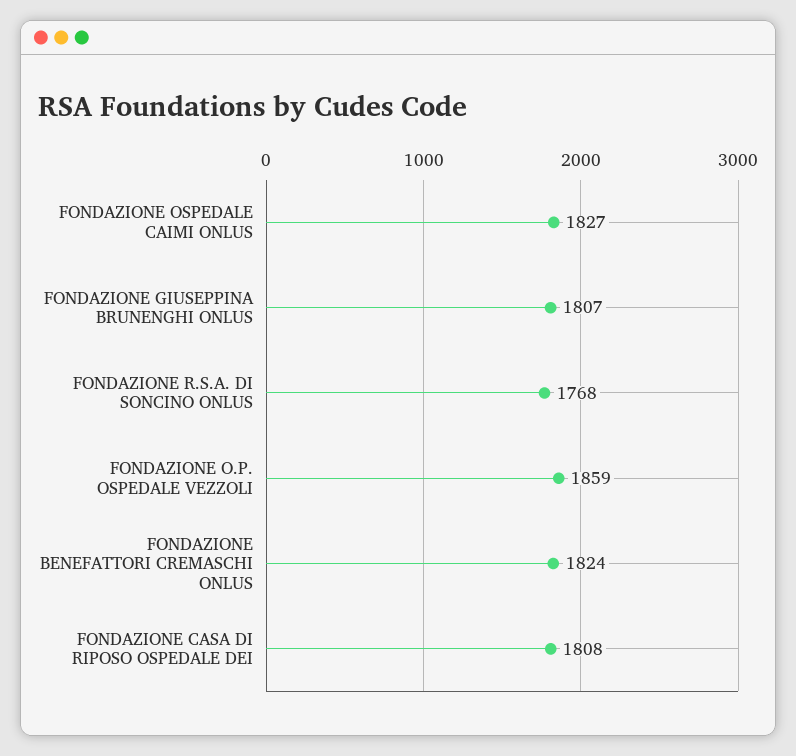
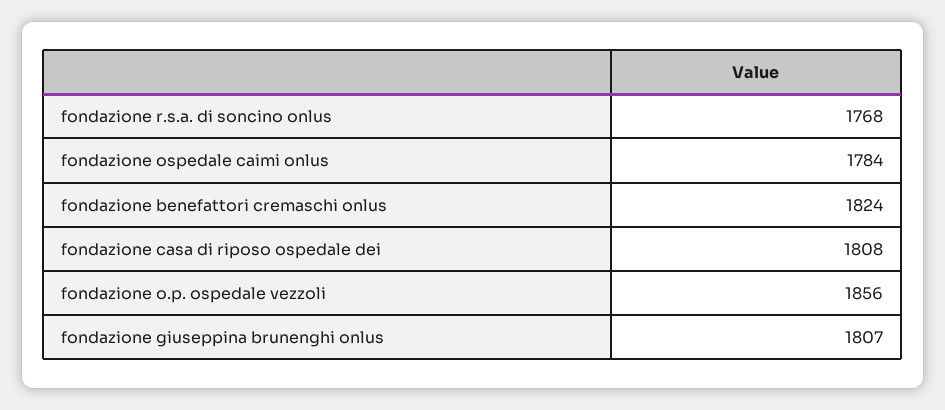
FONDAZIONE OSPEDALE CAIMI ONLUS: 1827 -> 1784
FONDAZIONE O.P. OSPEDALE VEZZOLI: 1859 -> 1856

